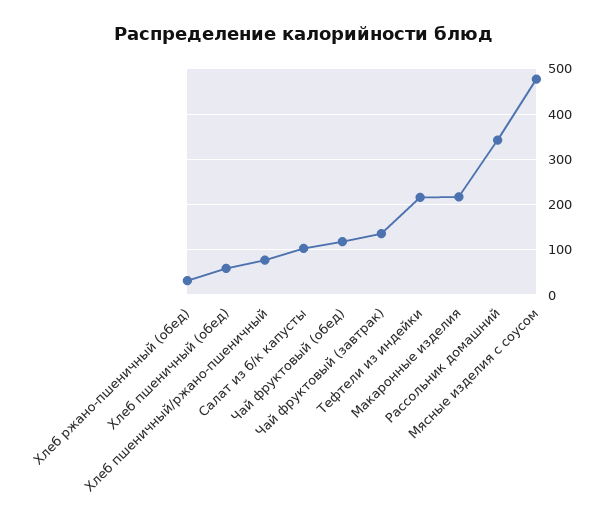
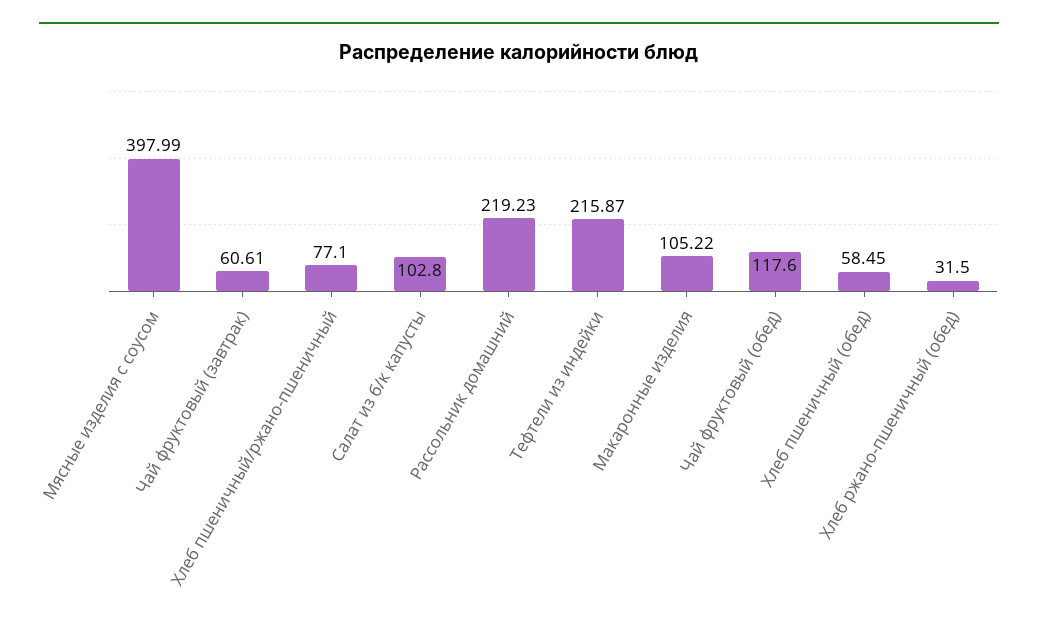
Чай фруктовый (завтрак): 140 -> 60.61
Макаронные изделия: 220 -> 105.22
Рассольник домашний: 340 -> 219.23
Мясные изделия с соусом: 480 -> 397.99

